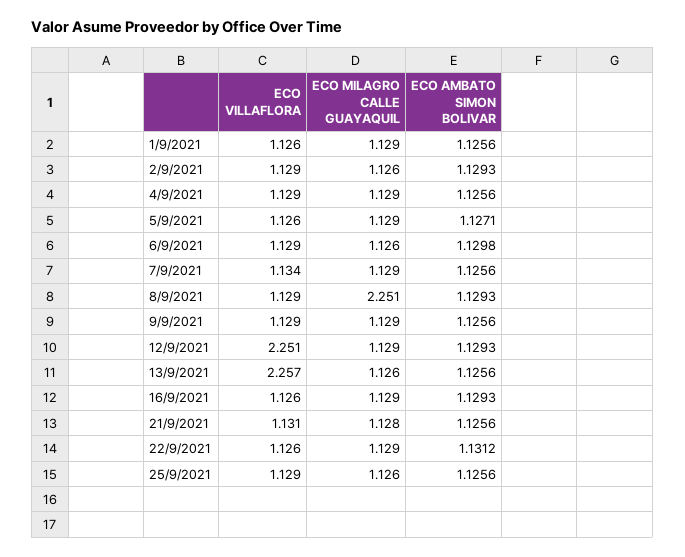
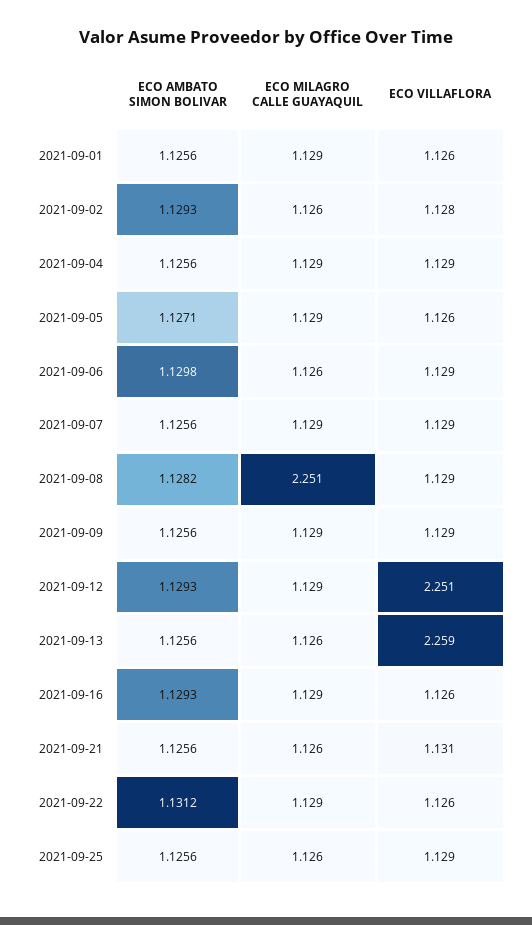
ECO VILLAFLORA, 2/9/2021: 1.129 -> 1.128
ECO VILLAFLORA, 7/9/2021: 1.134 -> 1.129
ECO AMBATO SIMON BOLIVAR, 8/9/2021: 1.1293 -> 1.1282
ECO VILLAFLORA, 13/9/2021: 2.257 -> 2.259
ECO MILAGRO CALLE GUAYAQUIL, 21/9/2021: 1.128 -> 1.126

